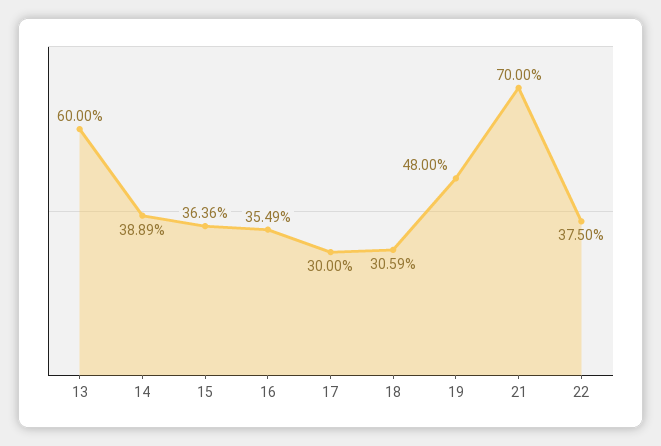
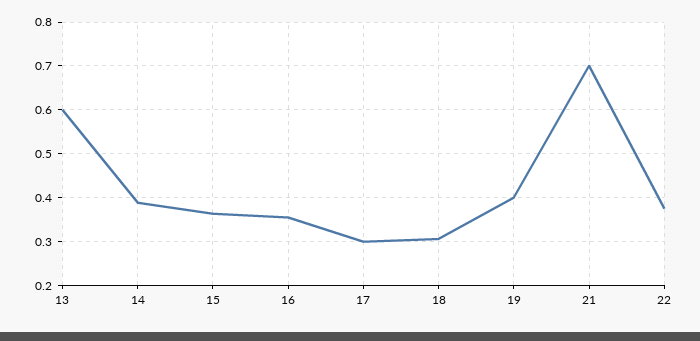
19: 0.48 -> 0.4

